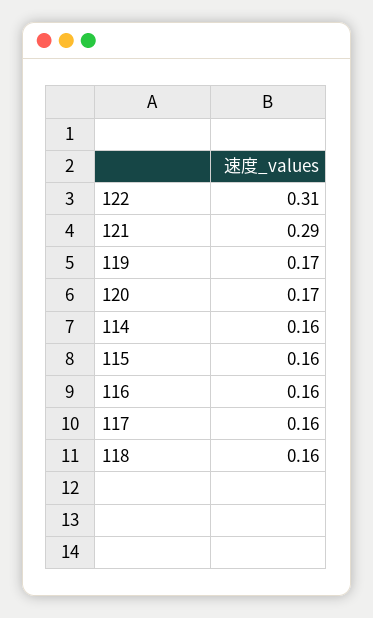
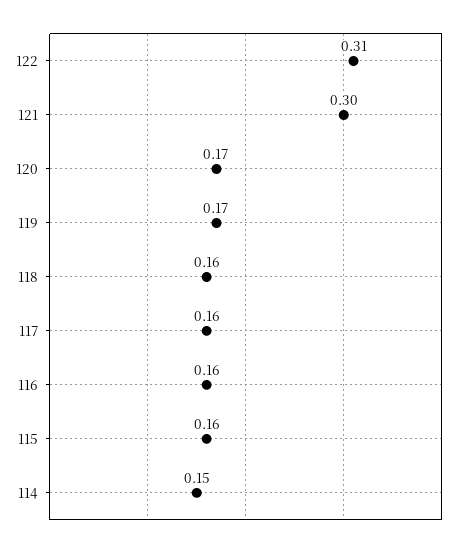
121: 0.29 -> 0.3
114: 0.16 -> 0.15

